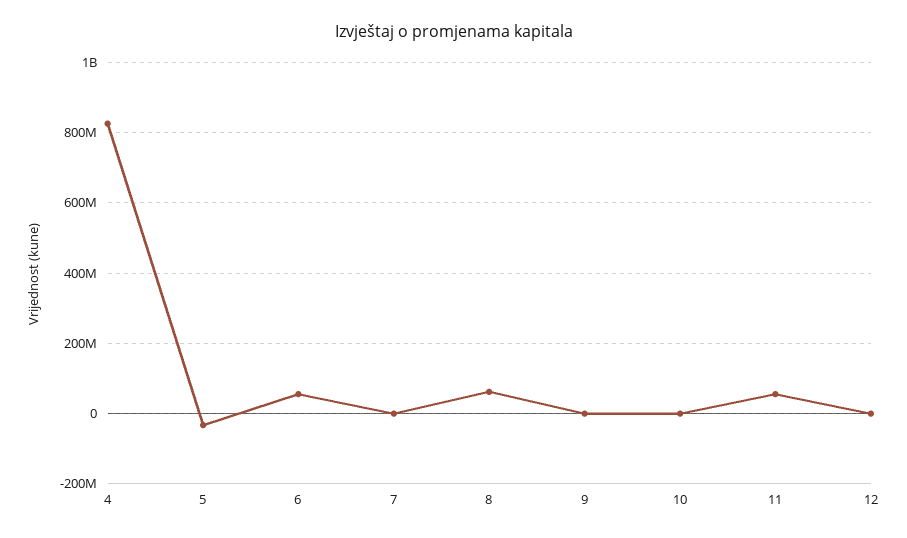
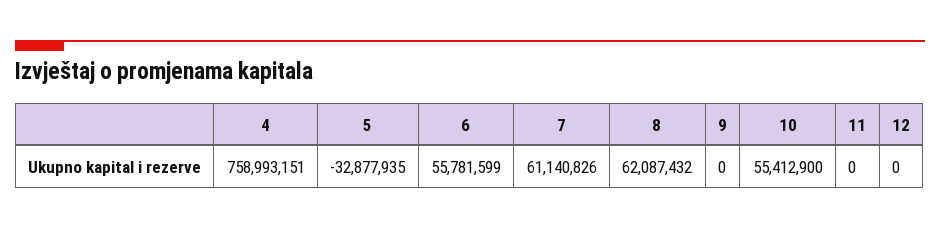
4: 820000000 -> 758993151
7: 0 -> 61140826
10: 0 -> 55412900
11: 60000000 -> 0

